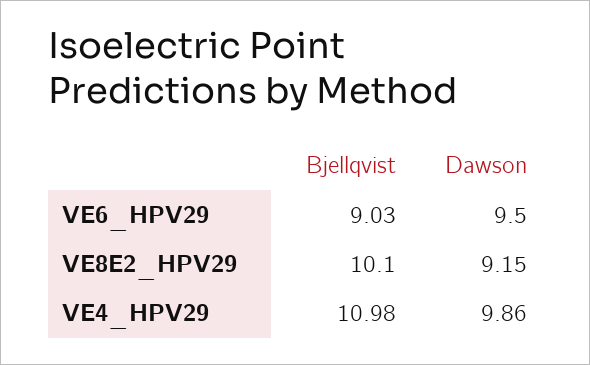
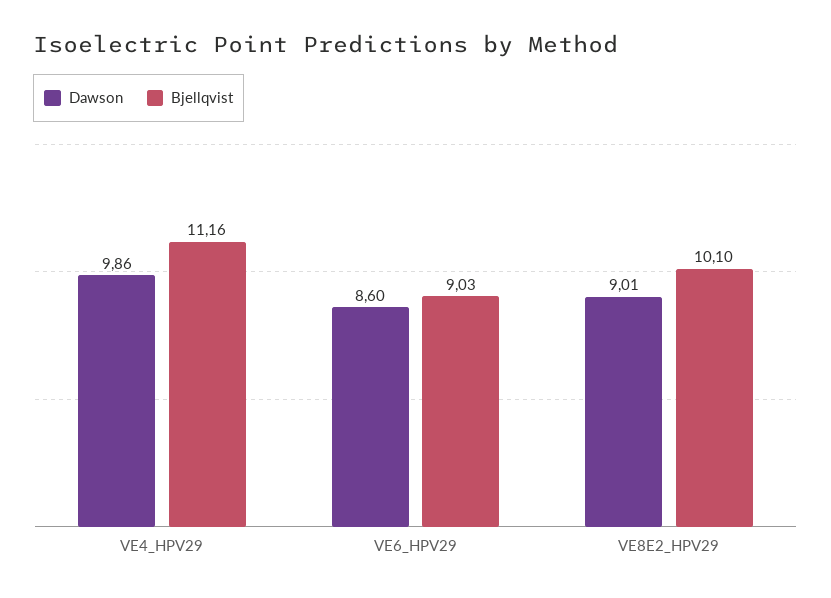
Dawson, VE6_HPV29: 9.5 -> 8.6
Dawson, VE8E2_HPV29: 9.15 -> 9.01
Bjellqvist, VE4_HPV29: 10.98 -> 11.16

